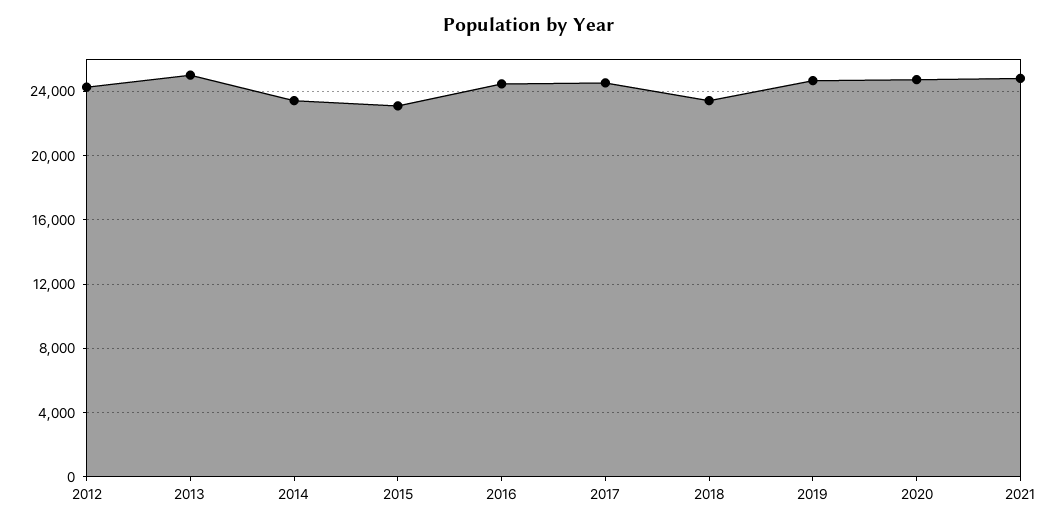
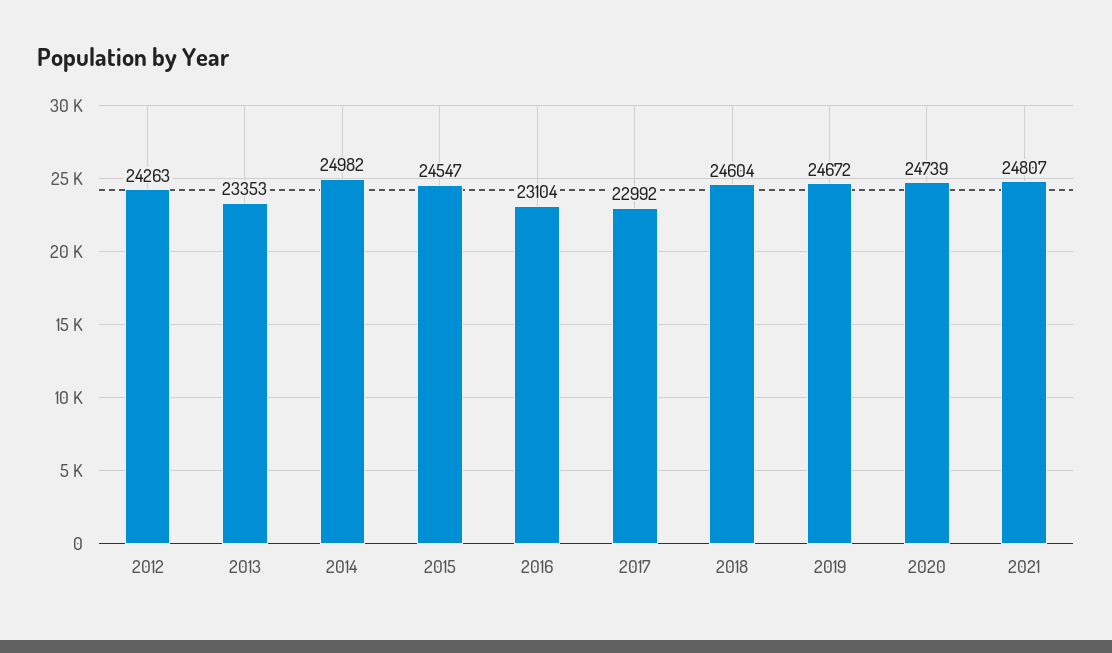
2013: 25000 -> 23353
2014: 23500 -> 24982
2015: 23000 -> 24547
2016: 24500 -> 23104
2017: 24500 -> 22992
2018: 23500 -> 24604

